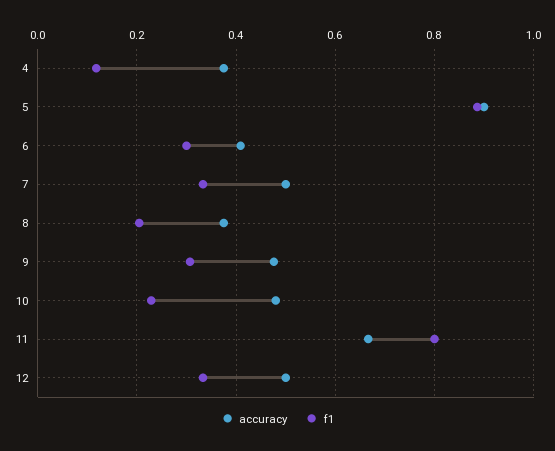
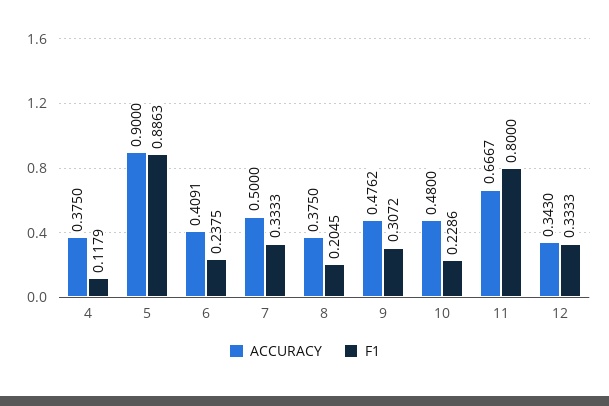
f1, 6: 0.3 -> 0.2375
accuracy, 12: 0.5 -> 0.343

